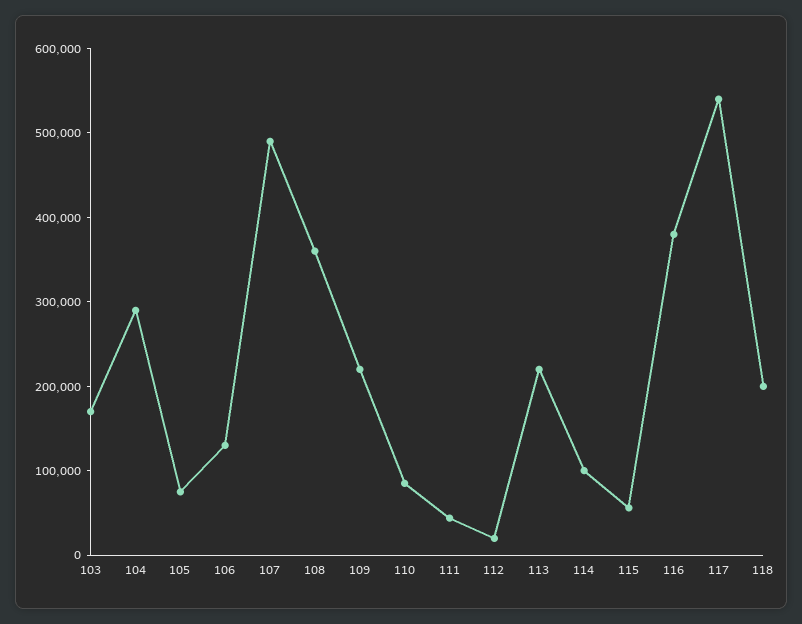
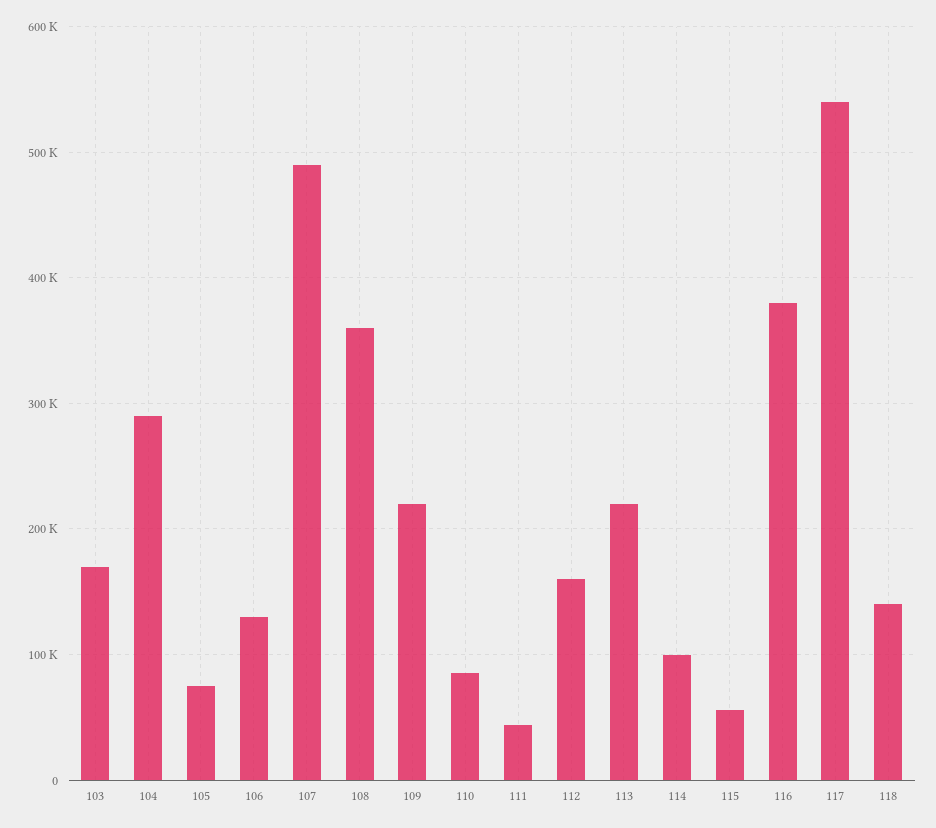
112: 20000 -> 160000
118: 200000 -> 140000

